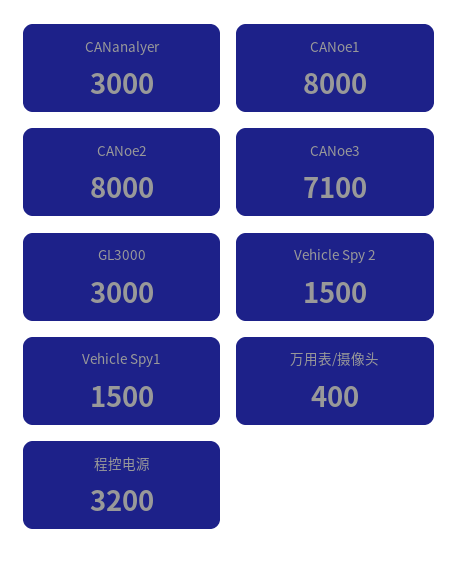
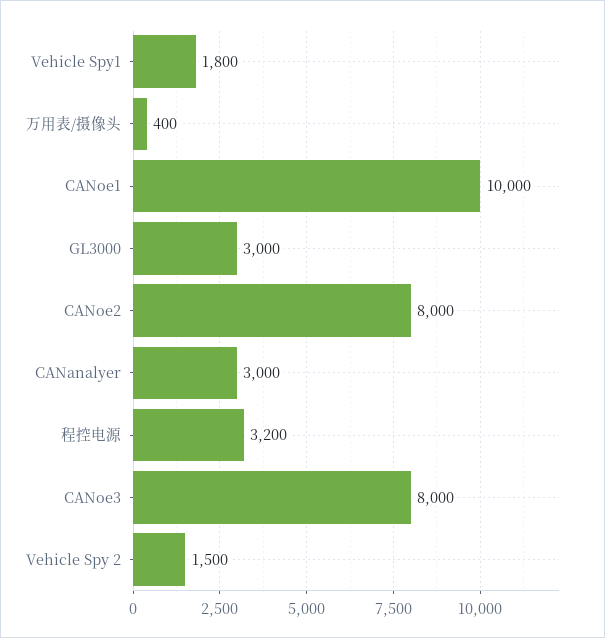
CANoe1: 8000 -> 10000
CANoe3: 7100 -> 8000
Vehicle Spy1: 1500 -> 1800

